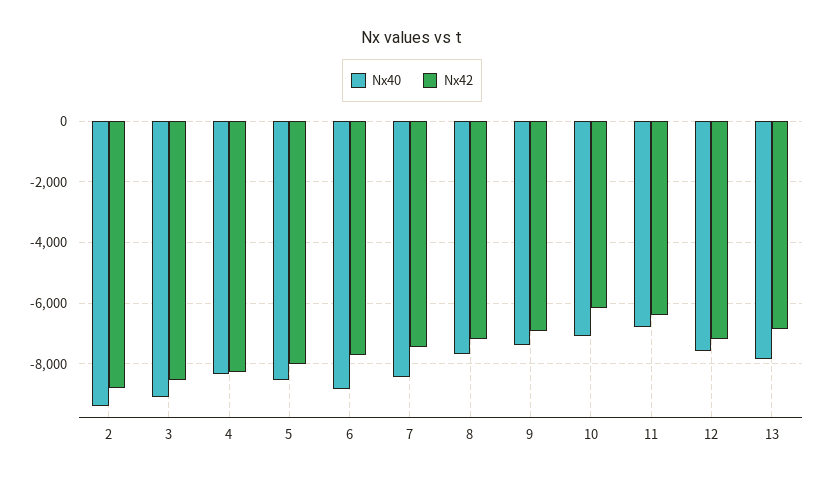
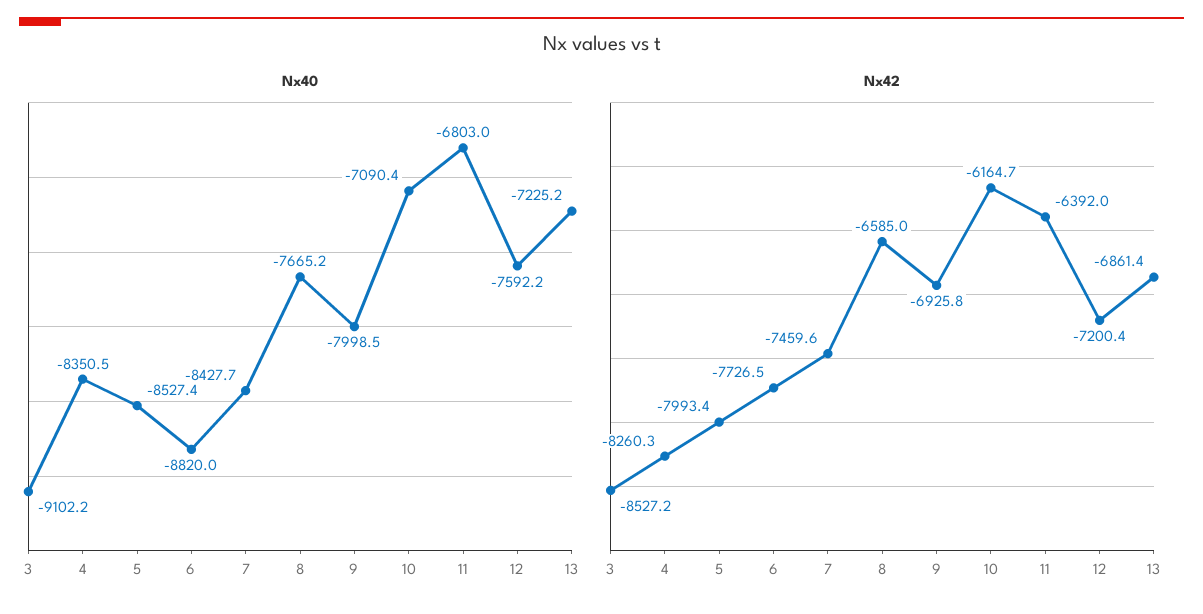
Nx40, 2: -9400 -> none
Nx42, 2: -8800 -> none
Nx42, 8: -7200 -> -6585
Nx40, 9: -7400 -> -7998.5
Nx40, 13: -7800 -> -7225.2

